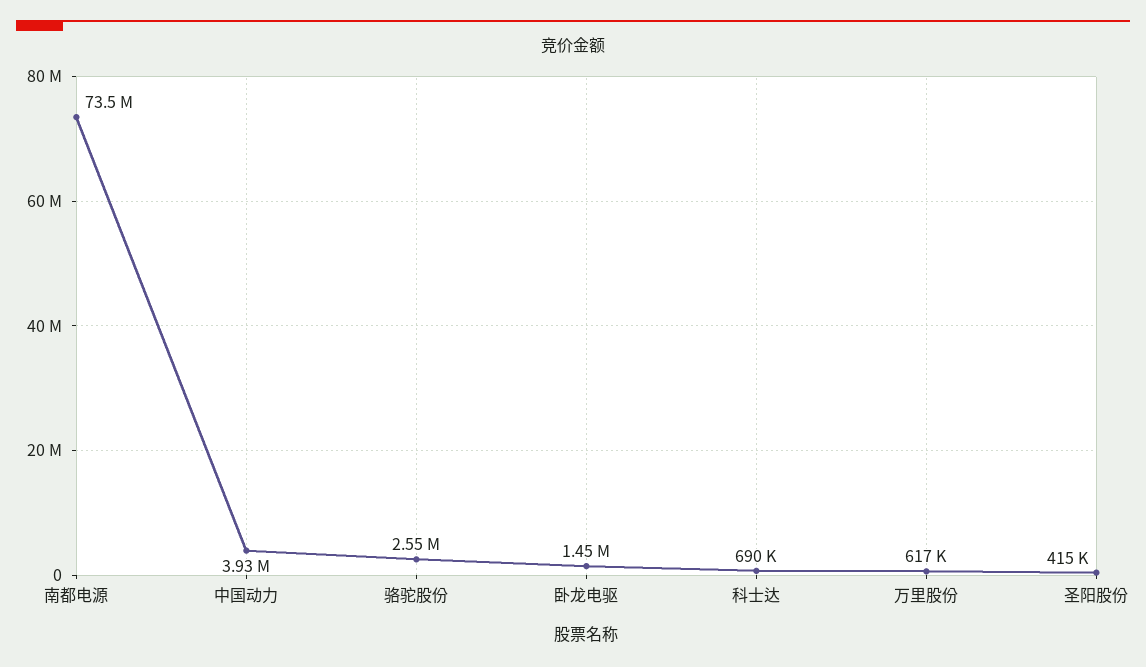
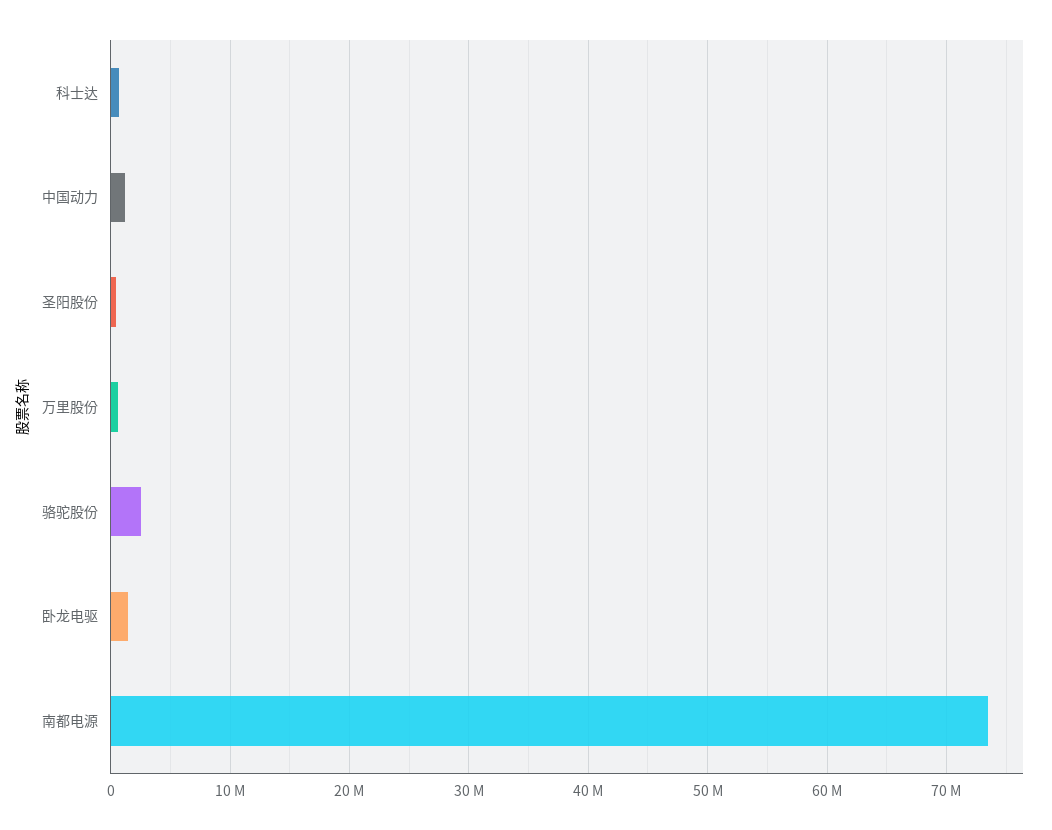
中国动力: 3930000 -> 1000000

